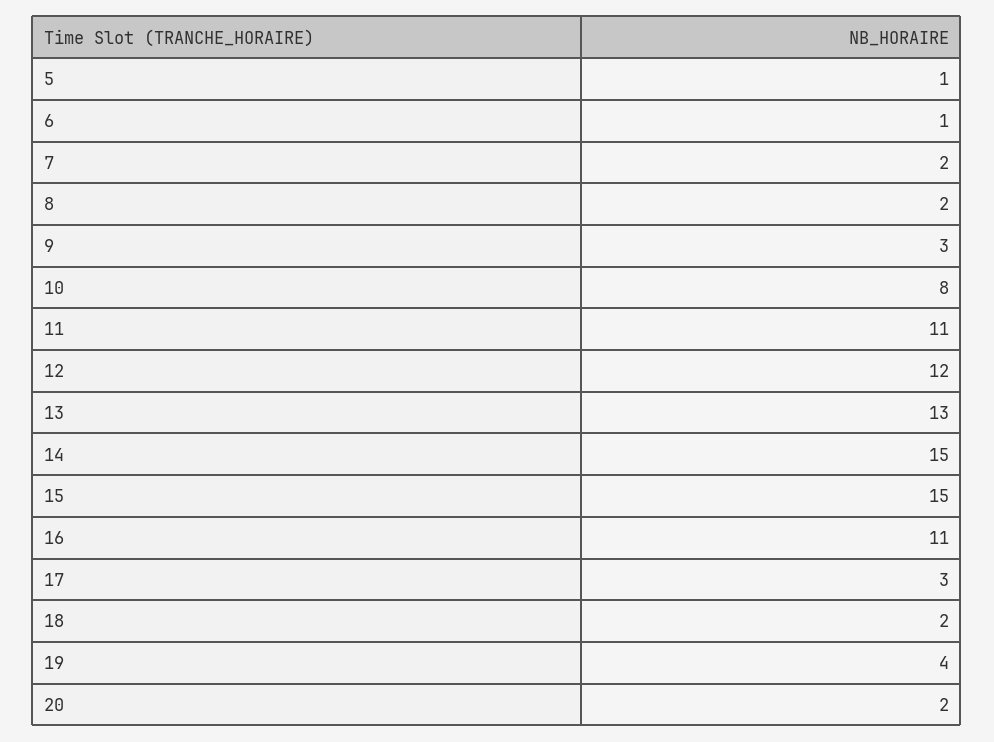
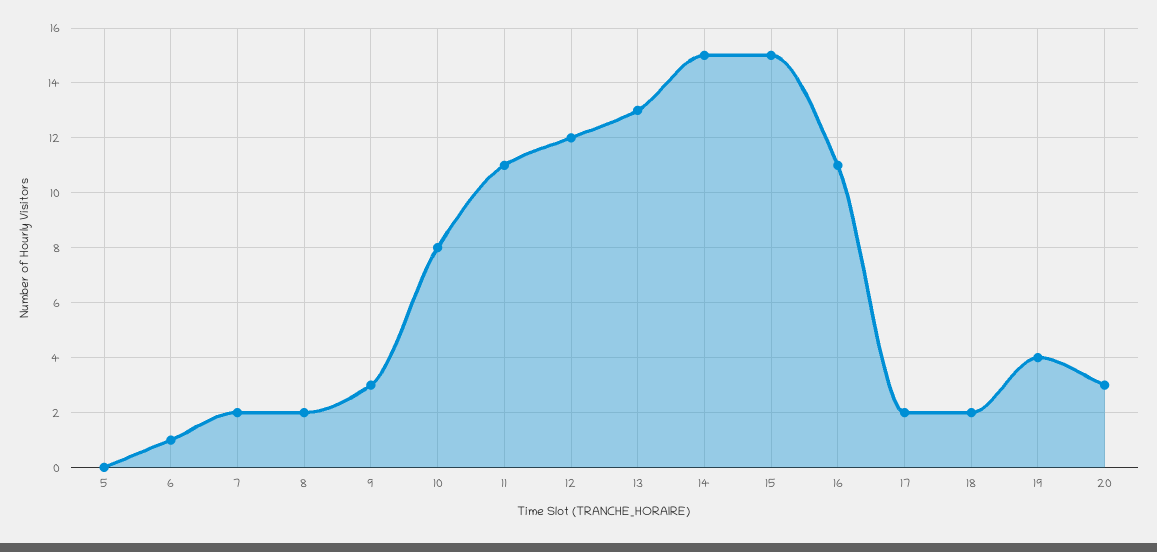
5: 1 -> 0
17: 3 -> 2
20: 2 -> 3

